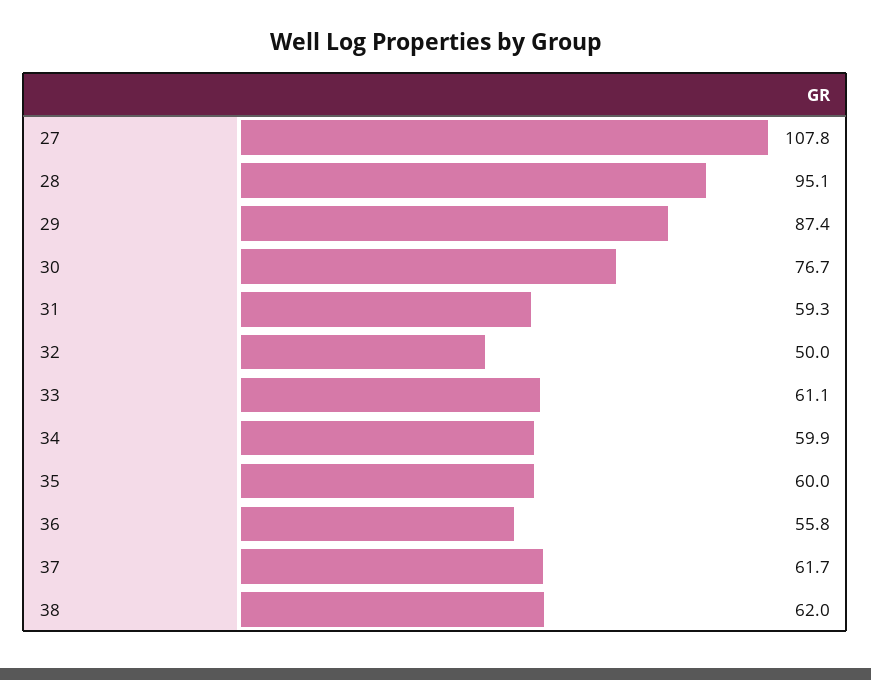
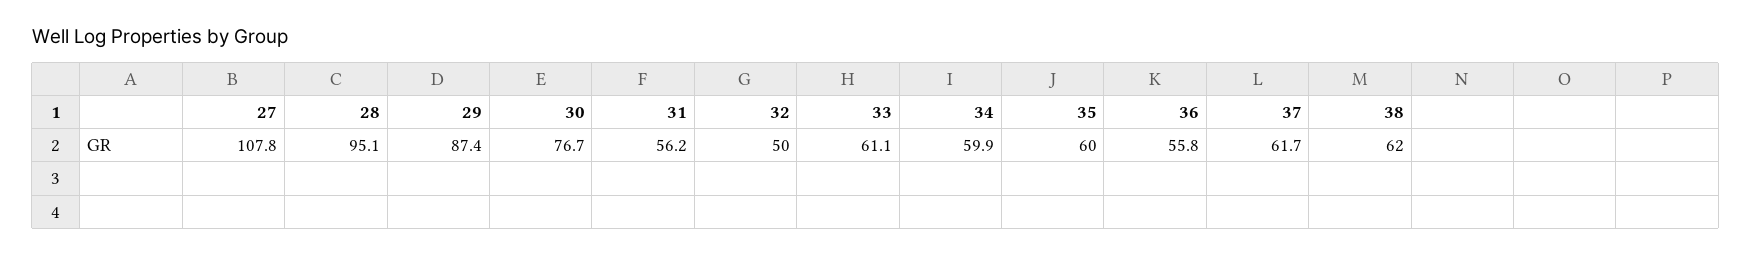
31: 59.3 -> 56.2

